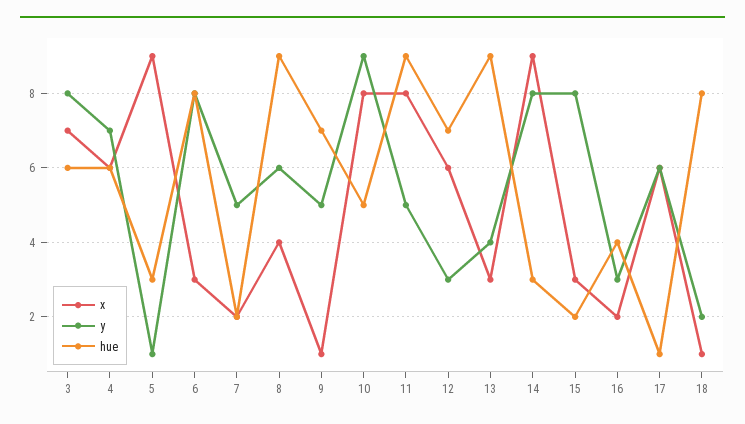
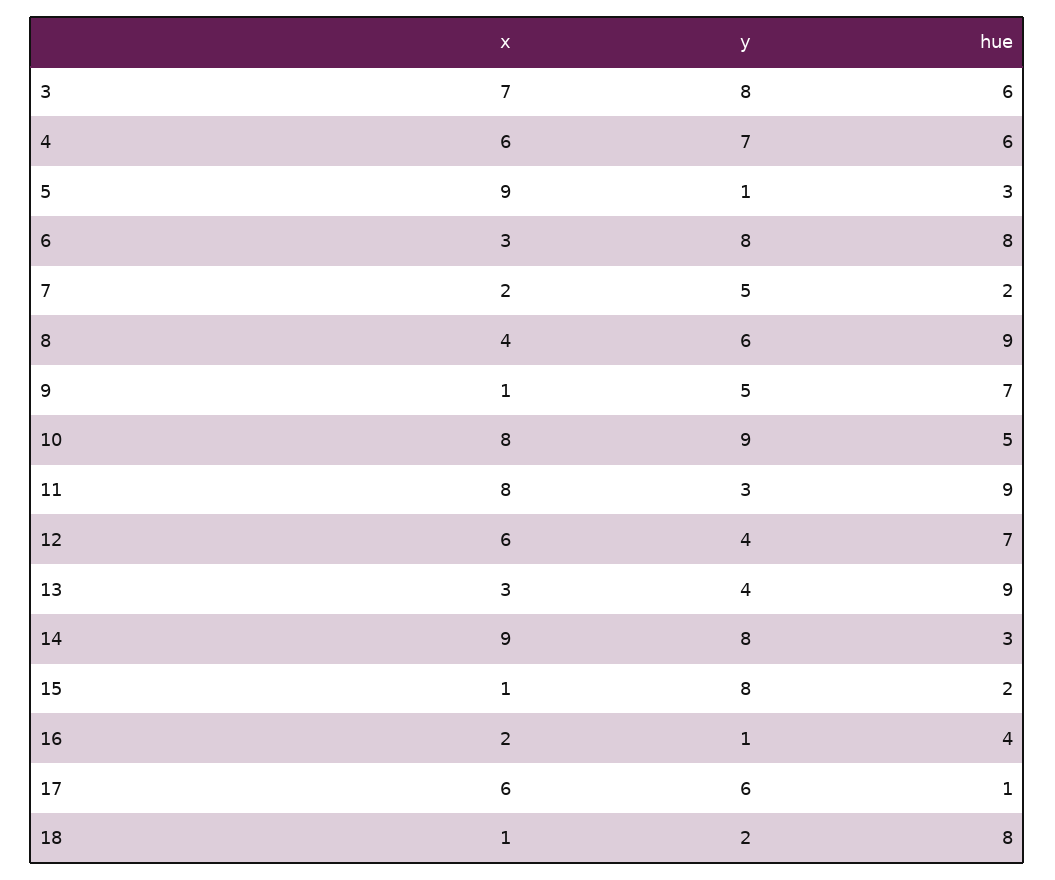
y, 11: 5 -> 3
y, 12: 3 -> 4
x, 15: 3 -> 1
y, 16: 3 -> 1

